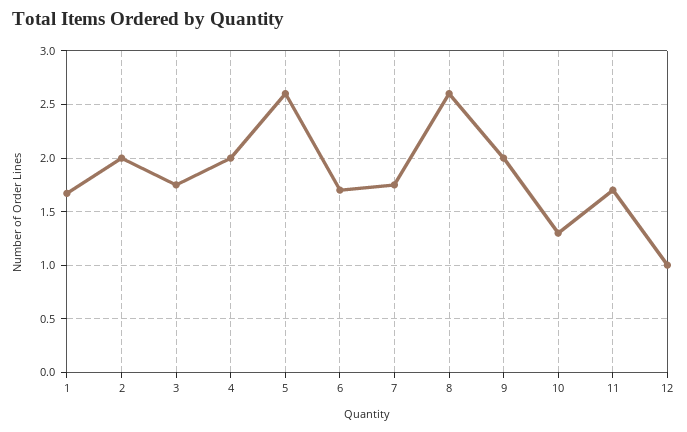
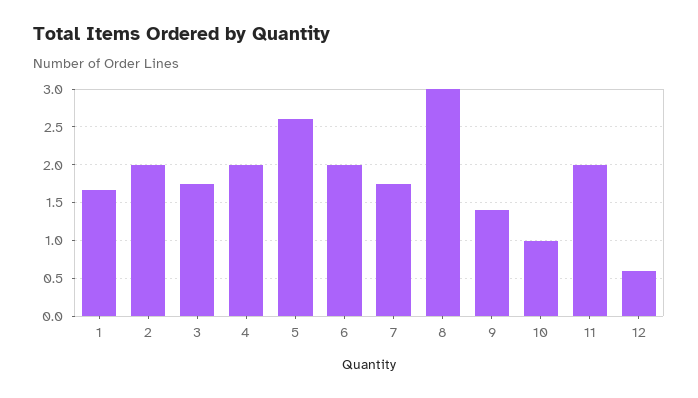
6: 1.7 -> 2
8: 2.6 -> 3
9: 2 -> 1.4
10: 1.3 -> 1
11: 1.7 -> 2
12: 1 -> 0.6

